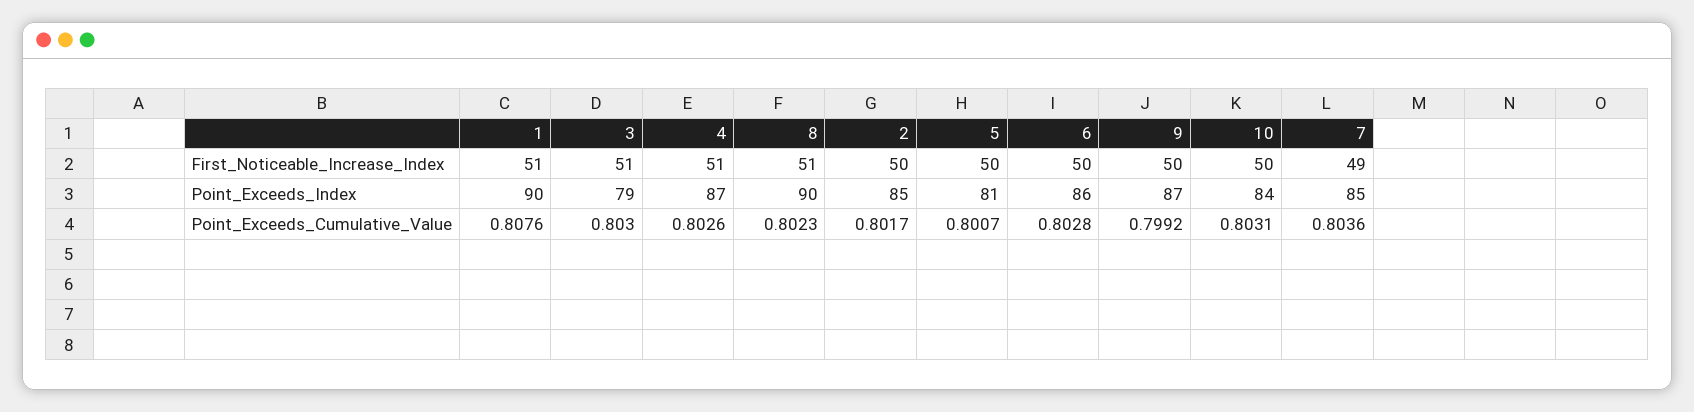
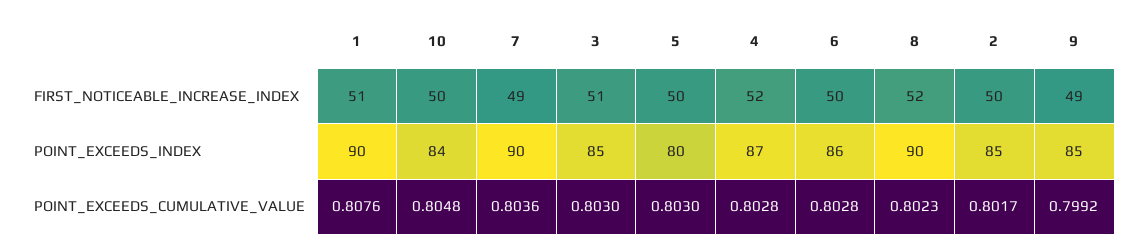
4, First_Noticeable_Increase_Index: 51 -> 52
8, First_Noticeable_Increase_Index: 51 -> 52
9, First_Noticeable_Increase_Index: 50 -> 49
3, Point_Exceeds_Index: 79 -> 85
5, Point_Exceeds_Index: 81 -> 80
9, Point_Exceeds_Index: 87 -> 85
7, Point_Exceeds_Index: 85 -> 90
4, Point_Exceeds_Cumulative_Value: 0.8026 -> 0.8028
5, Point_Exceeds_Cumulative_Value: 0.8007 -> 0.803
10, Point_Exceeds_Cumulative_Value: 0.8031 -> 0.8048

